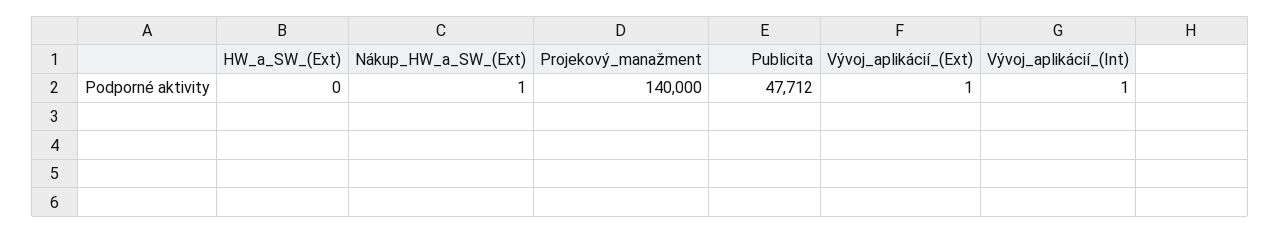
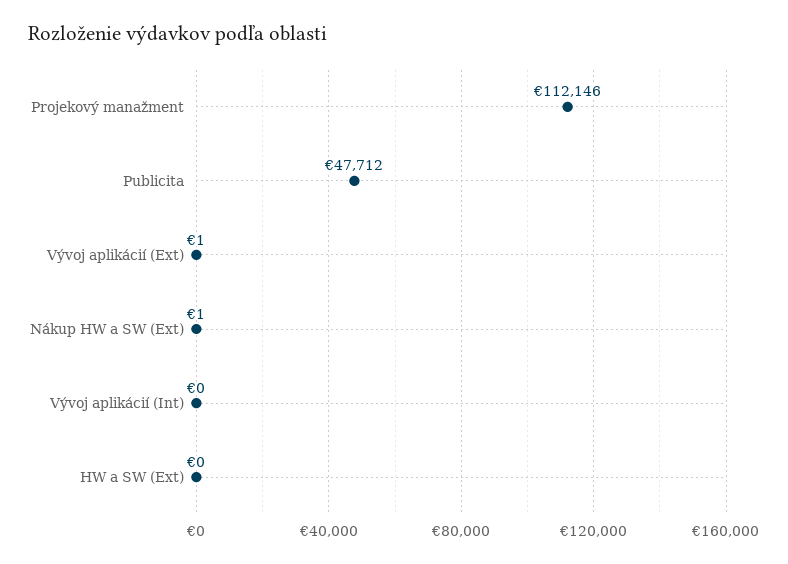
Projekový_manažment: 140000 -> 112146
Vývoj_aplikácií_(Int): 1 -> 0

